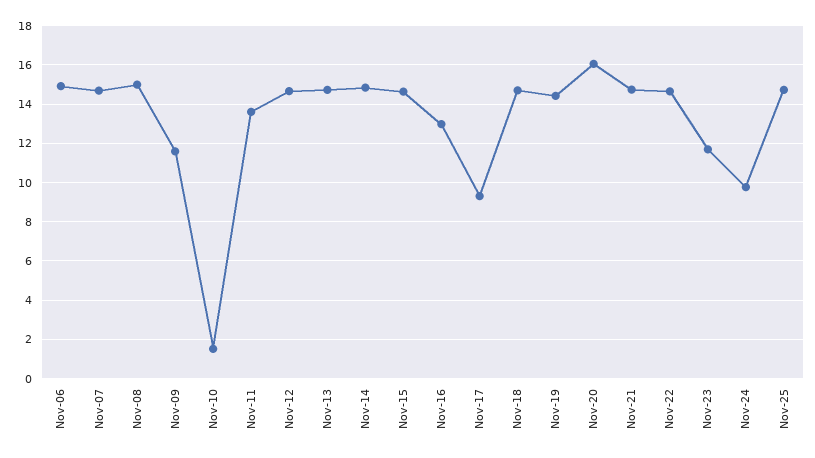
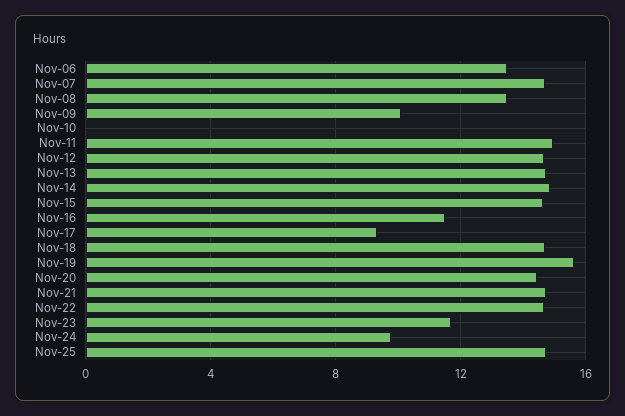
Nov-06: 15 -> 13.5
Nov-08: 15 -> 13.5
Nov-09: 11.5 -> 10
Nov-10: 1.5 -> 0
Nov-11: 13.5 -> 15
Nov-16: 13 -> 11.5
Nov-19: 14.5 -> 15.5
Nov-20: 16 -> 14.5

